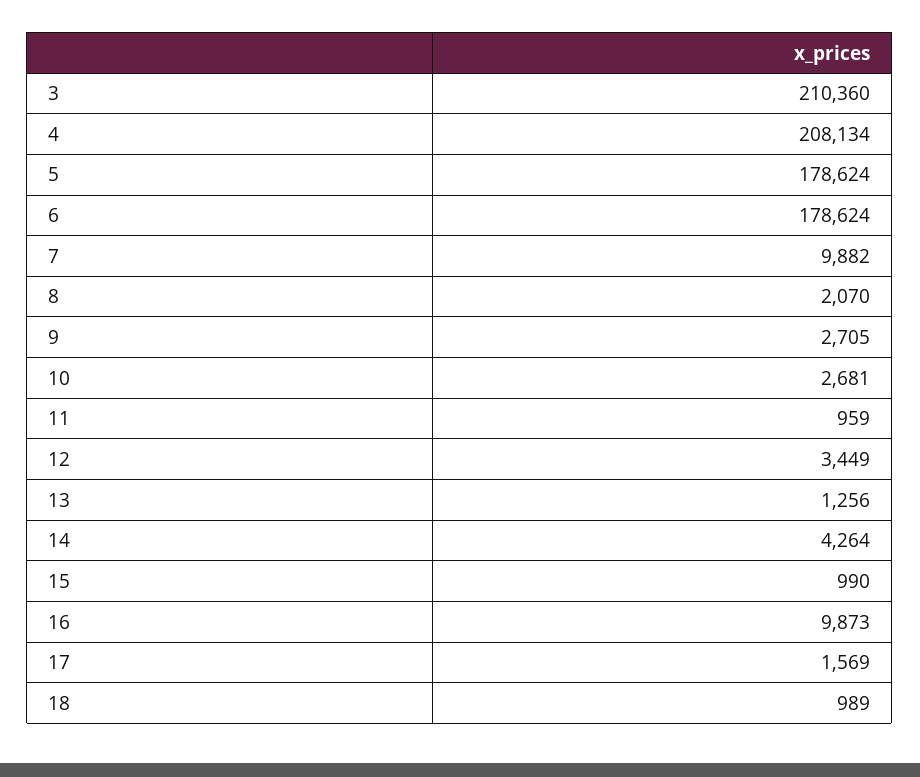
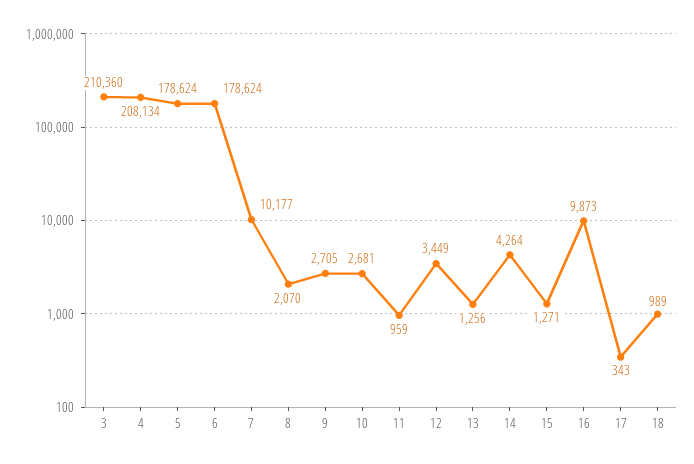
7: 9882 -> 10177
15: 990 -> 1271
17: 1569 -> 343

